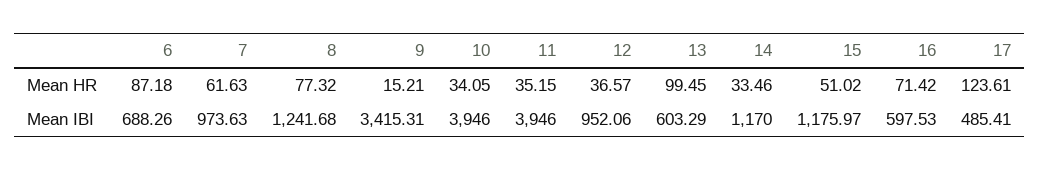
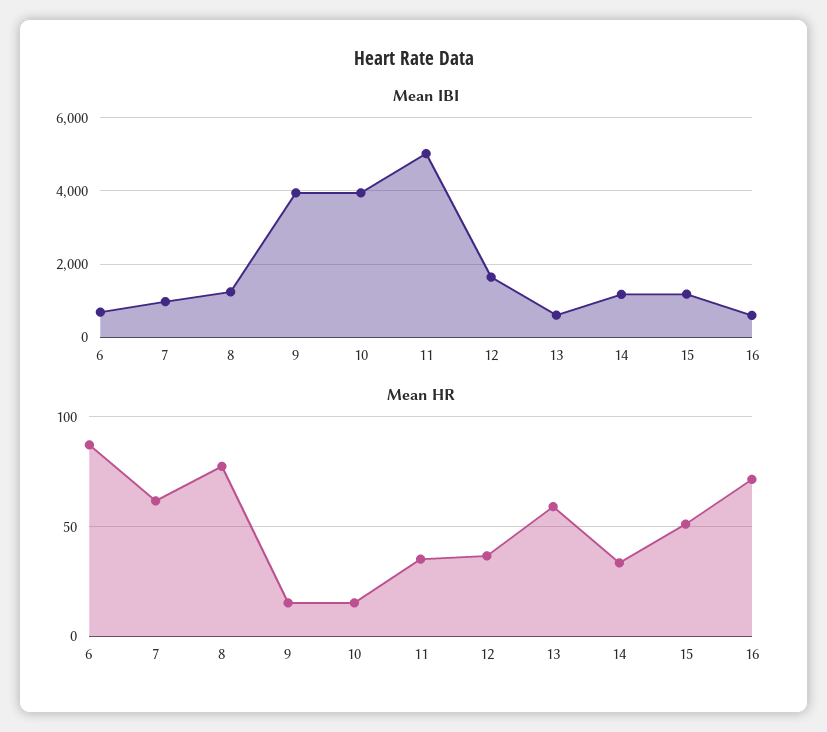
Mean HR, 10: 34.05 -> 15
Mean HR, 13: 99.45 -> 60
Mean HR, 17: 123.61 -> none
Mean IBI, 9: 3415.31 -> 4000
Mean IBI, 11: 3946 -> 5000
Mean IBI, 12: 952.06 -> 1600
Mean IBI, 17: 485.41 -> none

